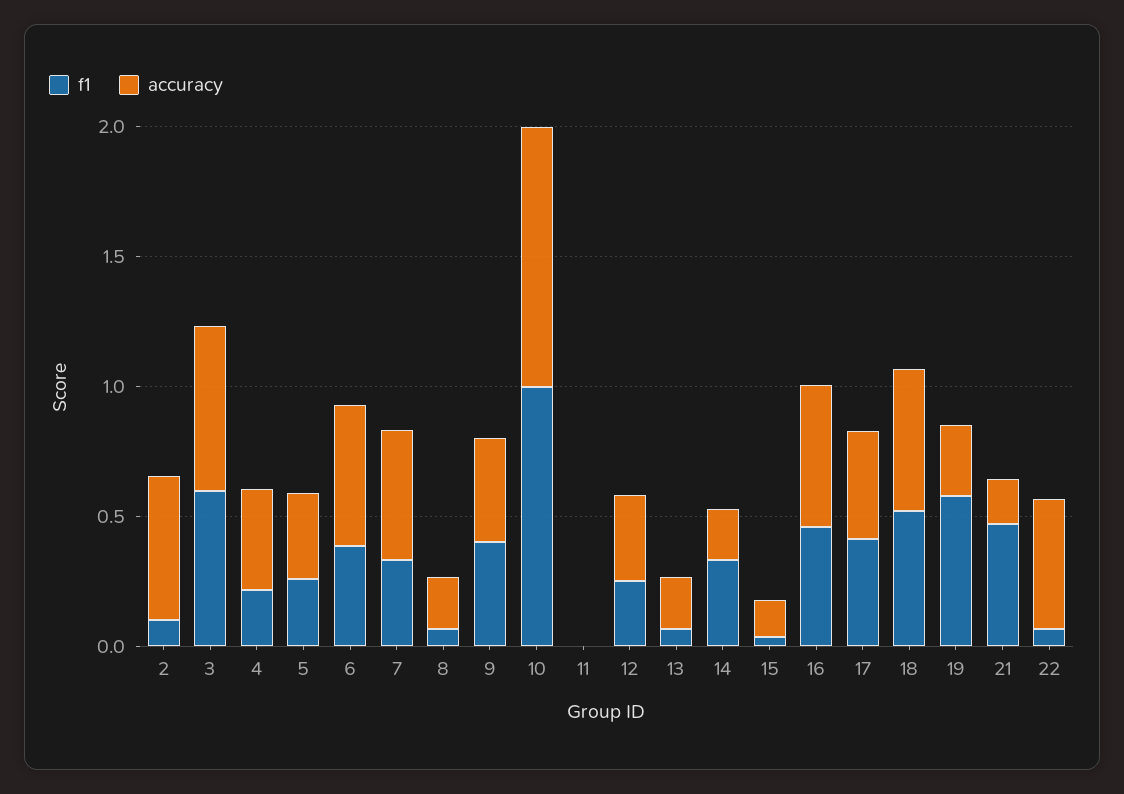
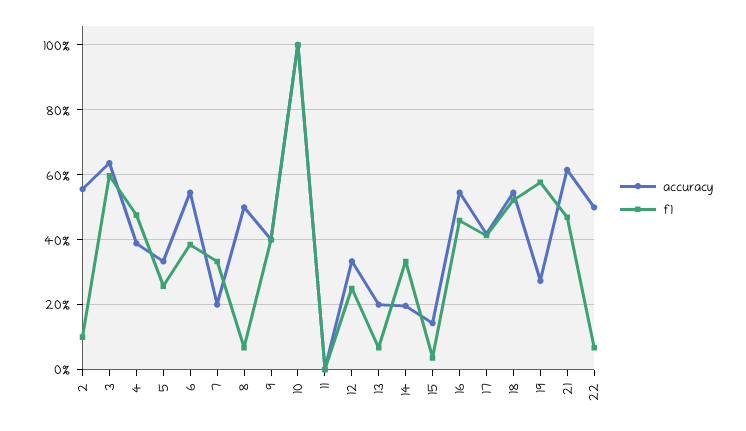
f1, 4: 0.2 -> 0.48
accuracy, 7: 0.5 -> 0.2
accuracy, 8: 0.2 -> 0.5
accuracy, 21: 0.2 -> 0.62

